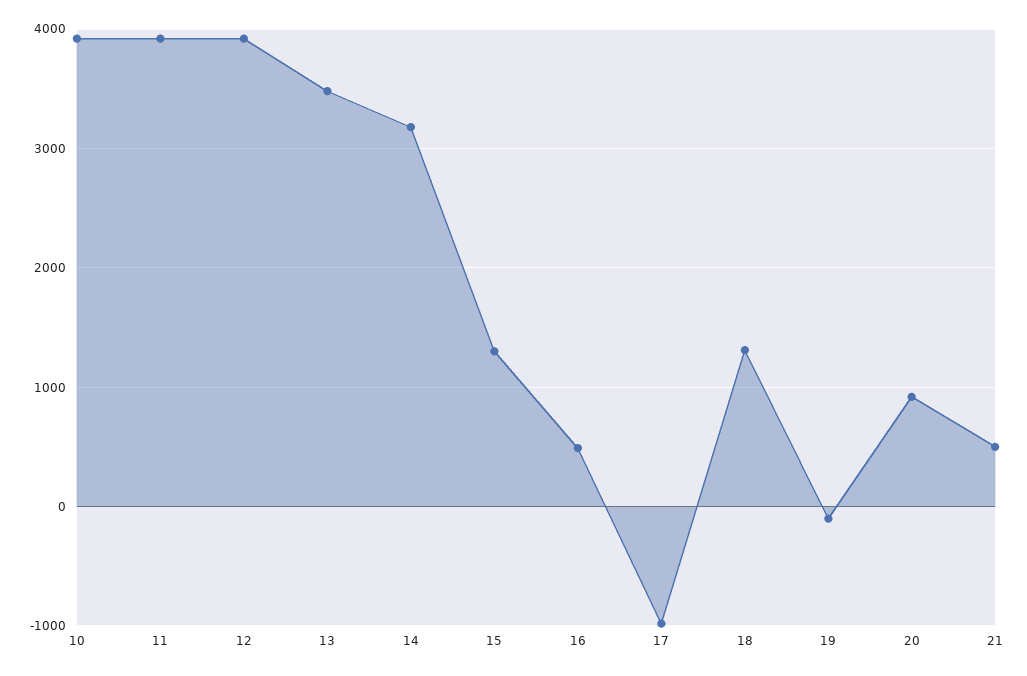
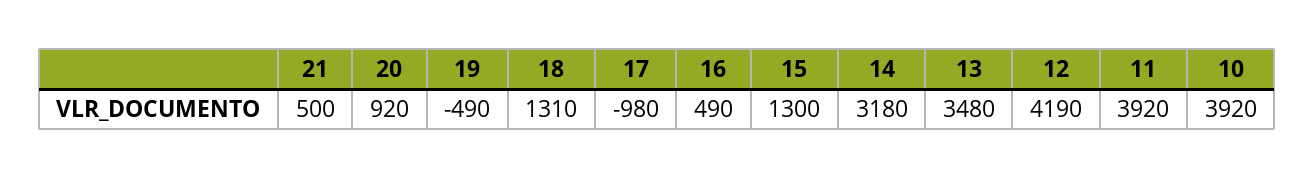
12: 3900 -> 4190
19: -100 -> -490

